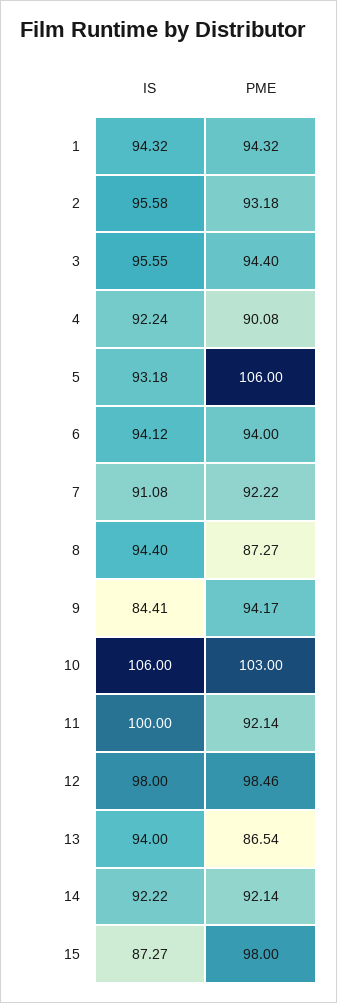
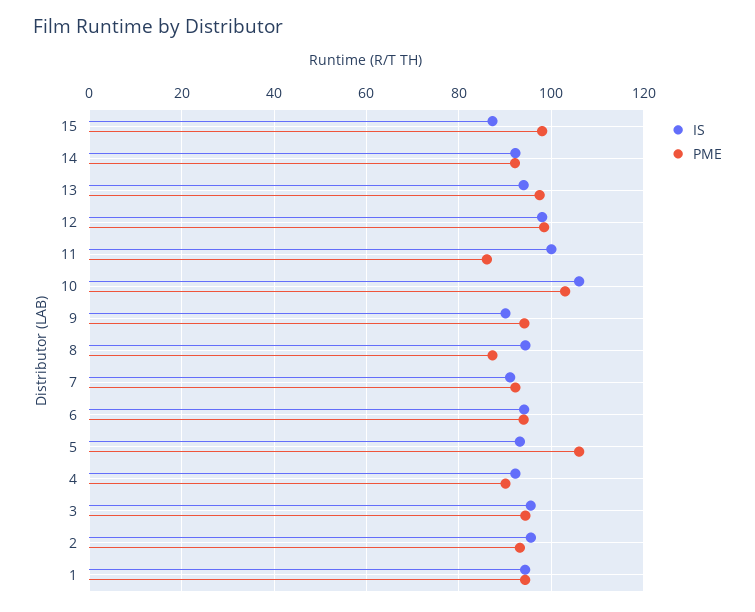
IS, 9: 84.41 -> 90
PME, 11: 92.14 -> 86
PME, 13: 86.54 -> 98

